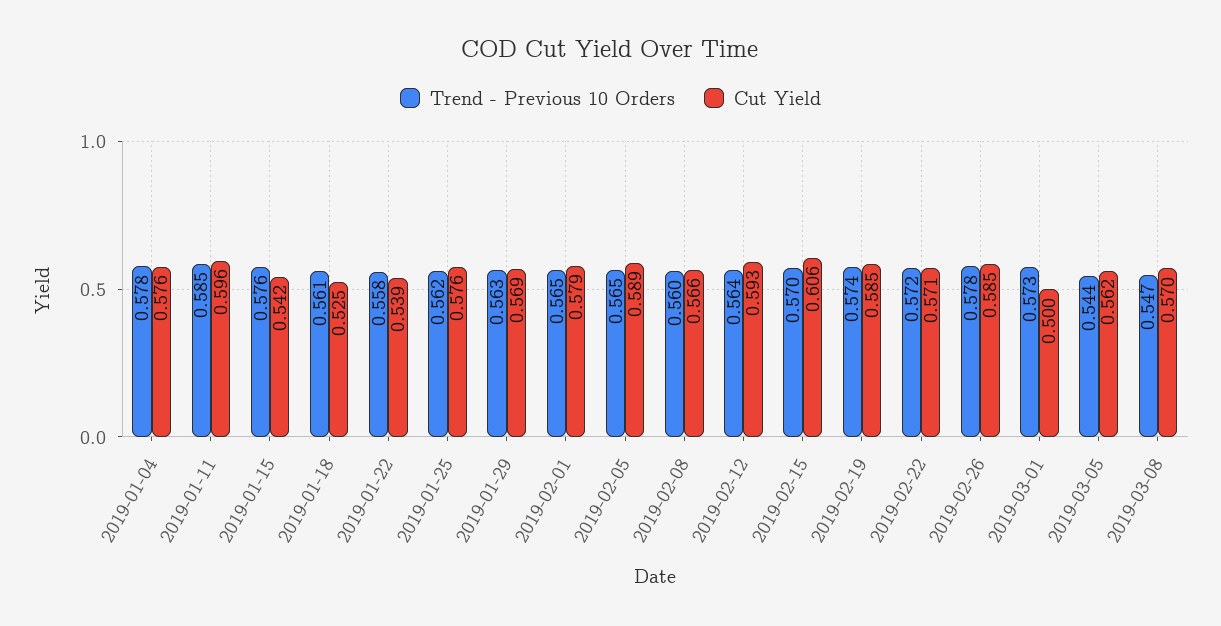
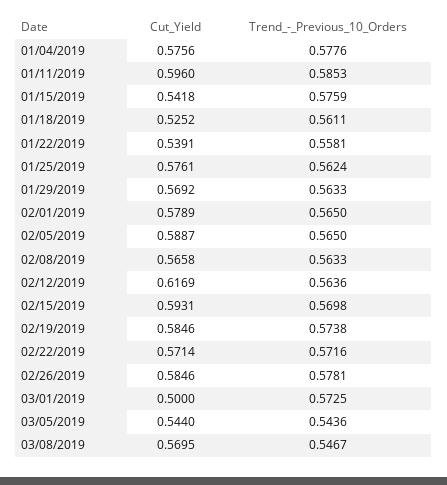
Trend - Previous 10 Orders, 2019-02-08: 0.56 -> 0.5633
Cut Yield, 2019-02-12: 0.593 -> 0.6169
Cut Yield, 2019-02-15: 0.606 -> 0.5931
Cut Yield, 2019-03-05: 0.562 -> 0.544

